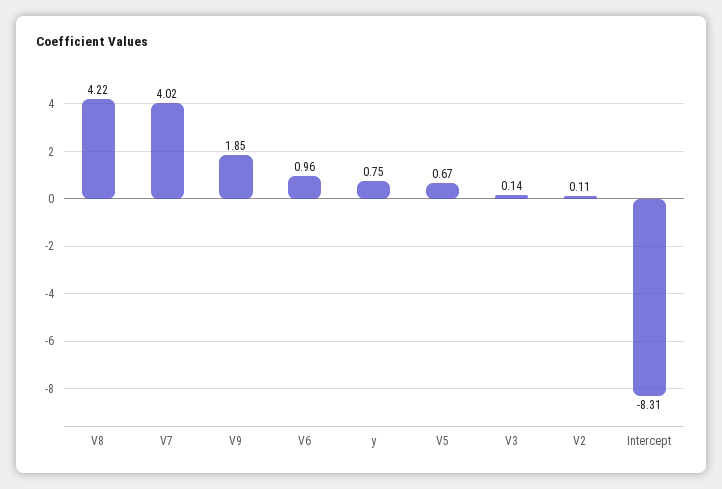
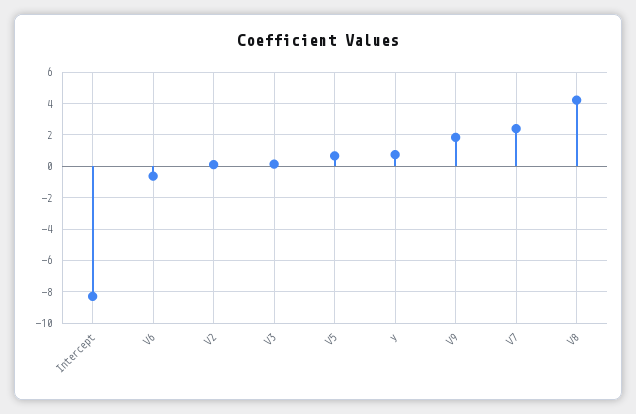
V7: 4.02 -> 2.5
V6: 0.96 -> -0.5

